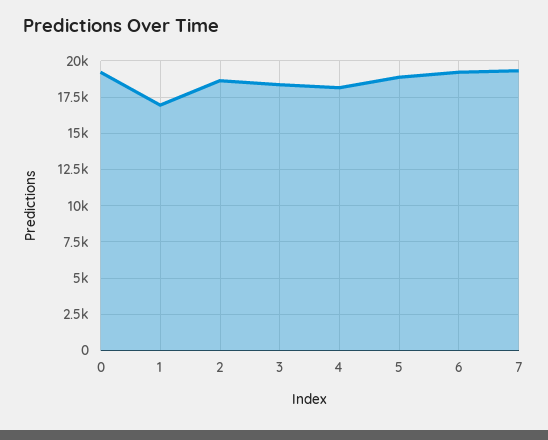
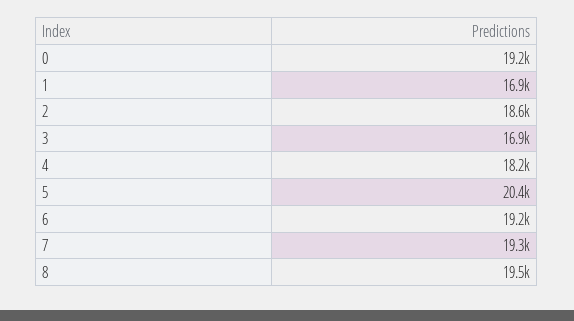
3: 18500 -> 16900
5: 19000 -> 20400
8: none -> 19500

